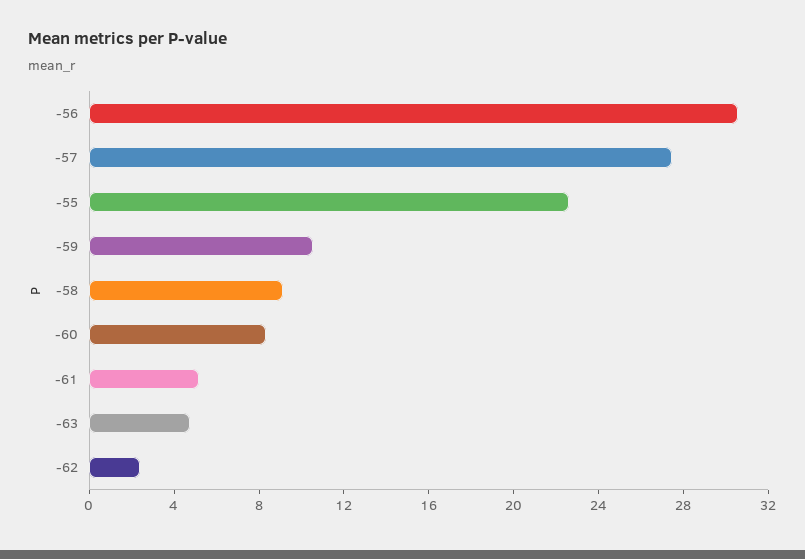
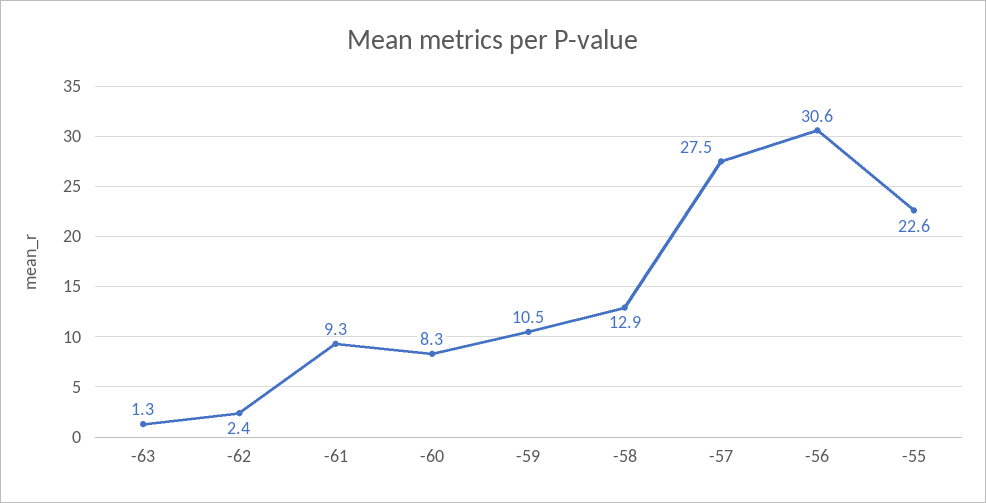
-58: 9 -> 12.9
-61: 5 -> 9.3
-63: 5 -> 1.3

